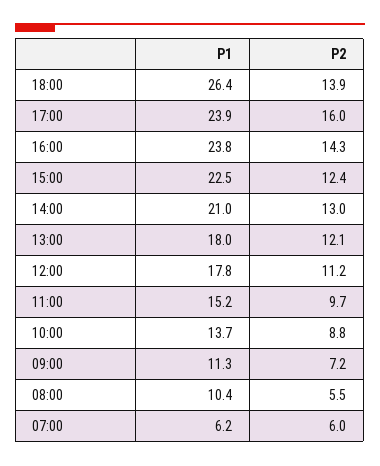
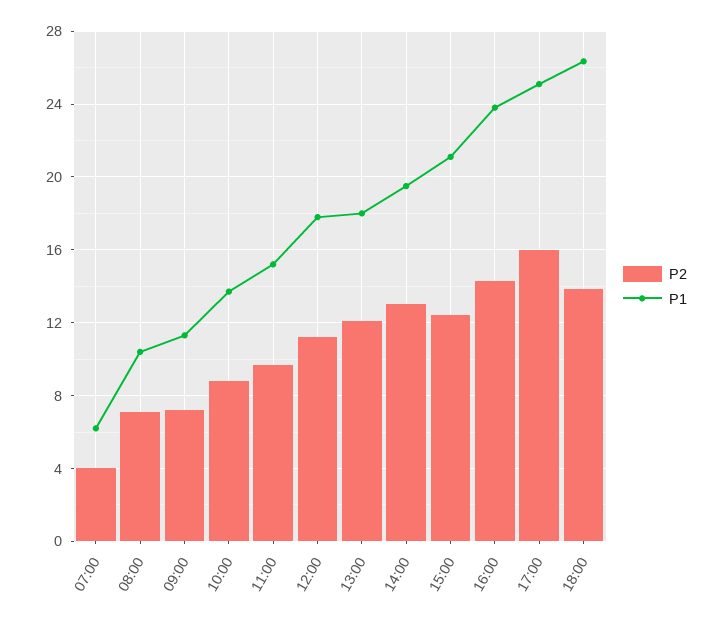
P1, 17:00: 23.9 -> 25
P1, 15:00: 22.5 -> 21
P1, 14:00: 21 -> 19.5
P2, 08:00: 5.5 -> 7
P2, 07:00: 6 -> 4

